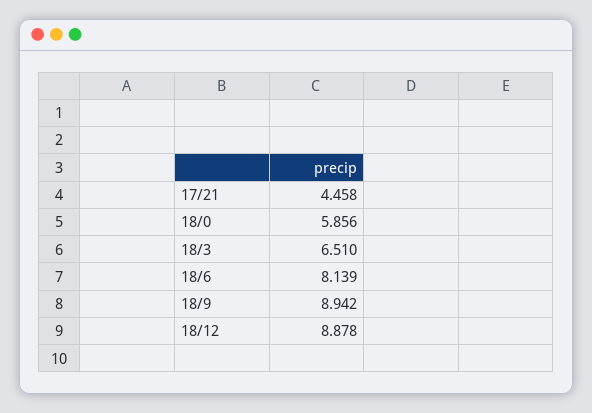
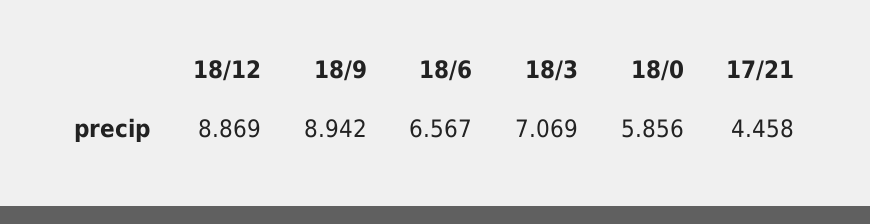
18/3: 6.51 -> 7.069
18/6: 8.139 -> 6.567
18/12: 8.878 -> 8.869

